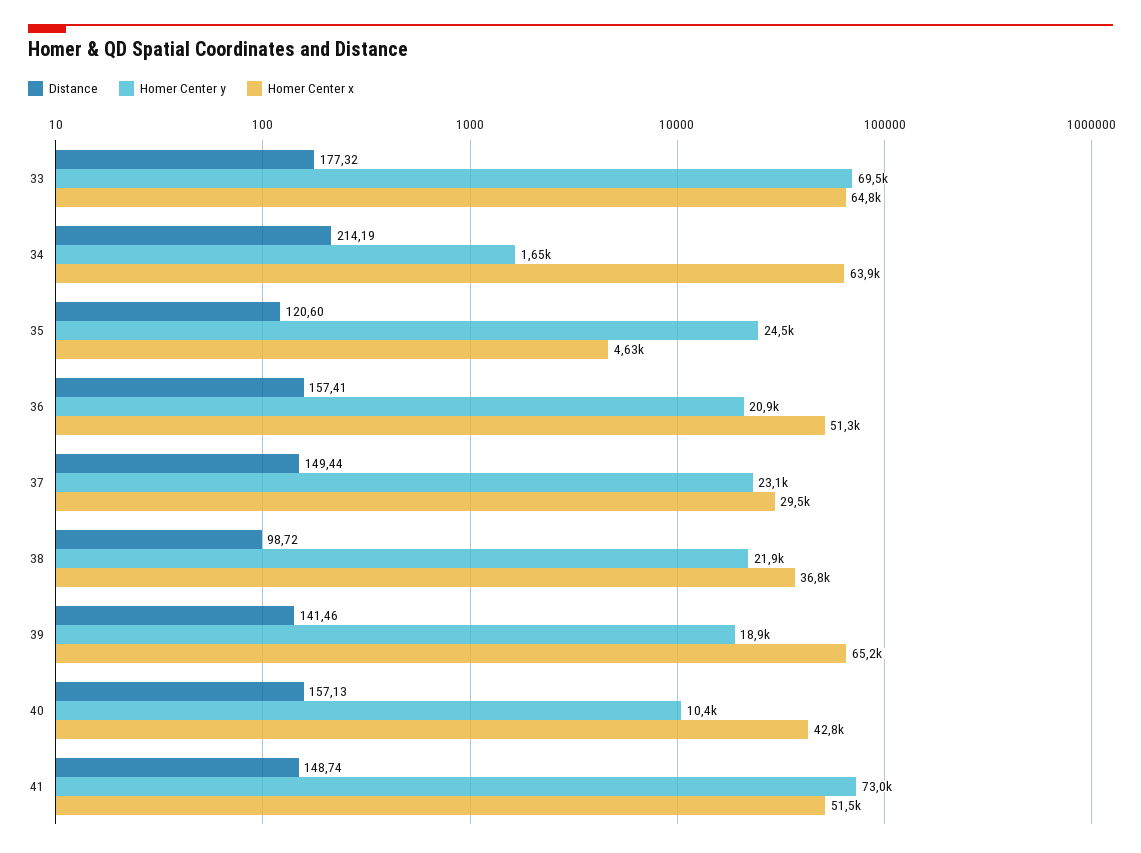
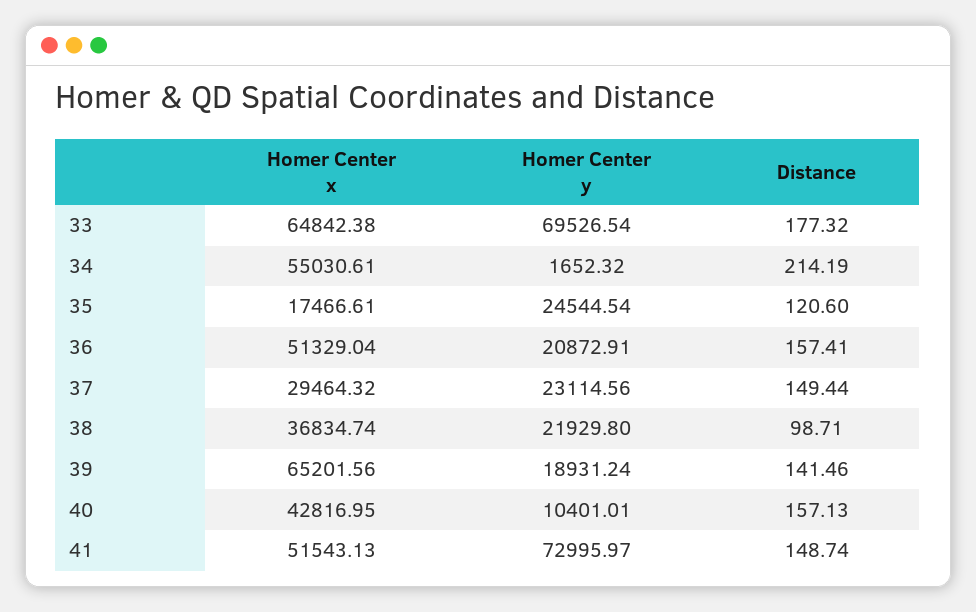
Homer Center x, 34: 63900 -> 55030.61
Homer Center x, 35: 4630 -> 17466.61
Distance, 38: 98.72 -> 98.71

